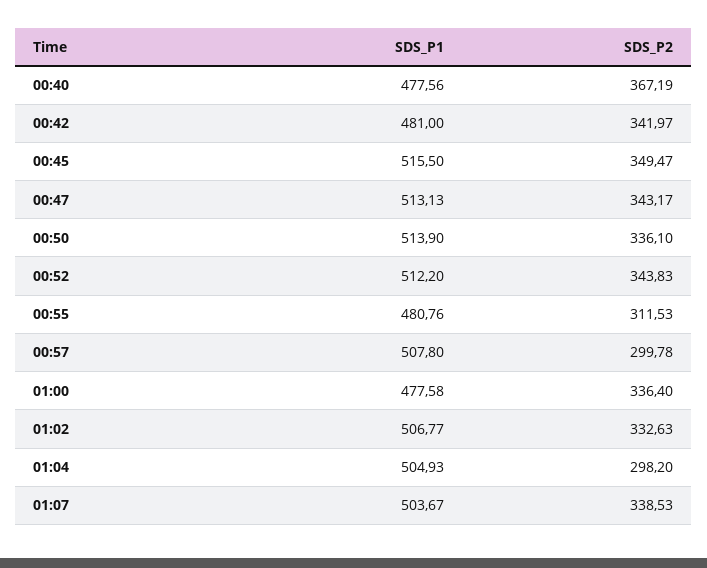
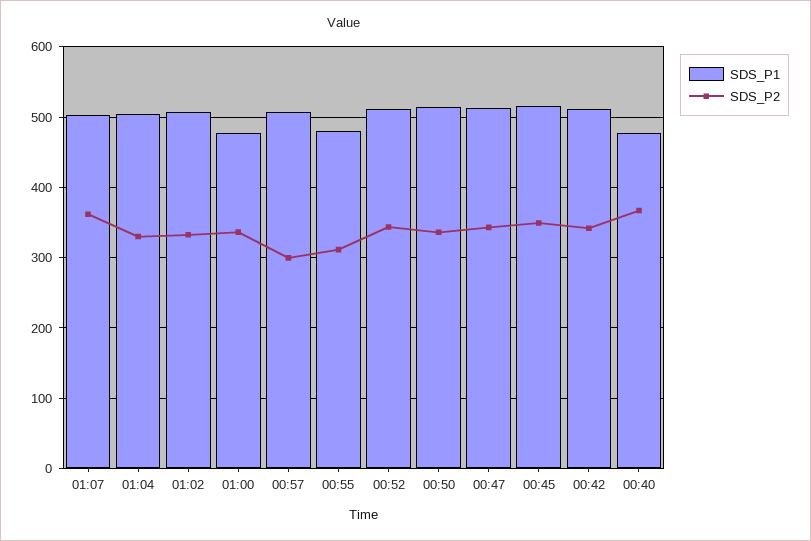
SDS_P1, 00:42: 481 -> 510
SDS_P2, 01:04: 298.2 -> 330
SDS_P2, 01:07: 338.53 -> 360

